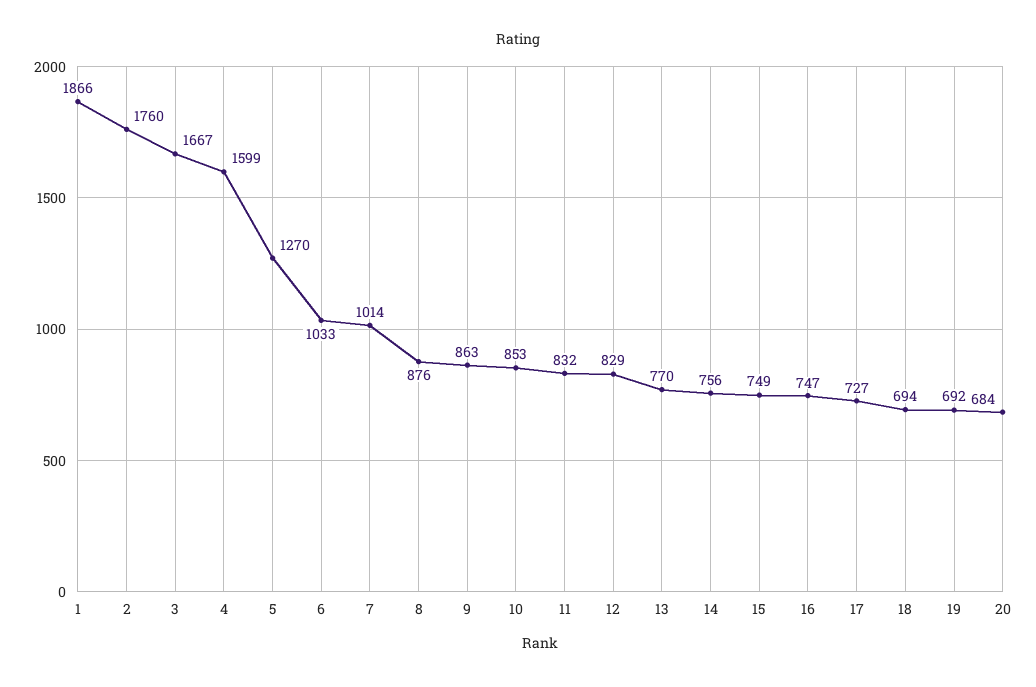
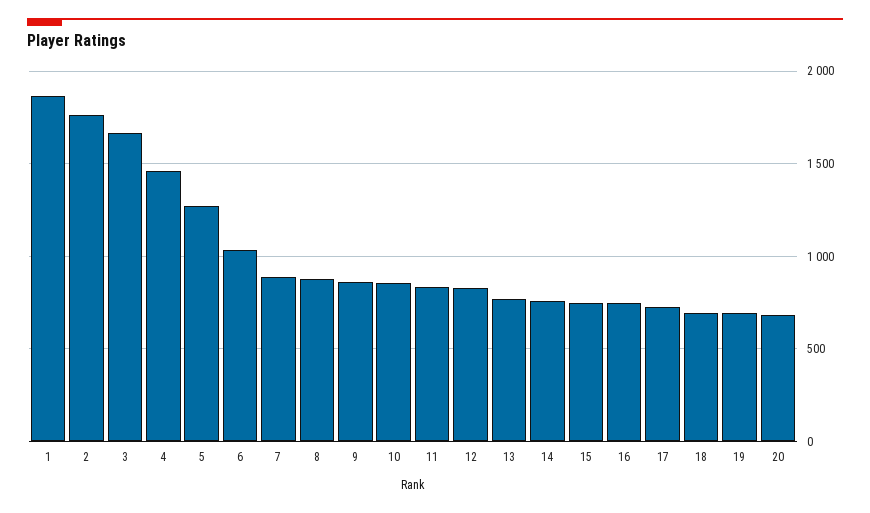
4: 1599 -> 1450
7: 1014 -> 900

